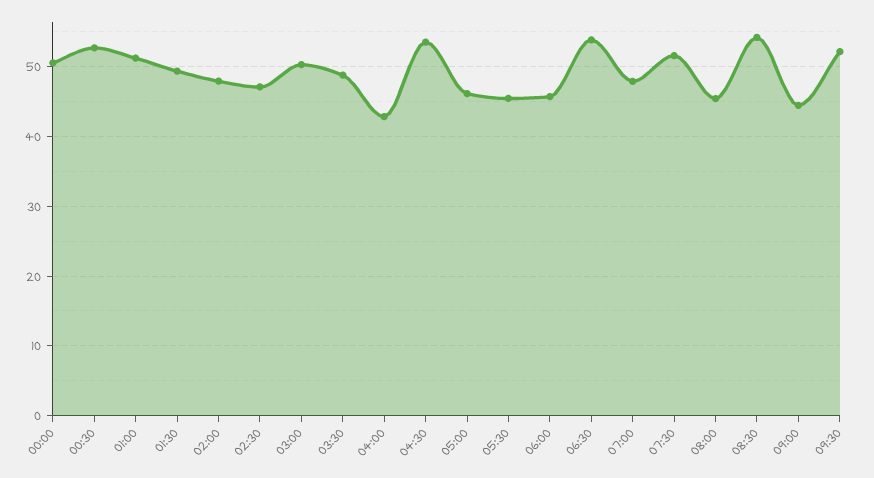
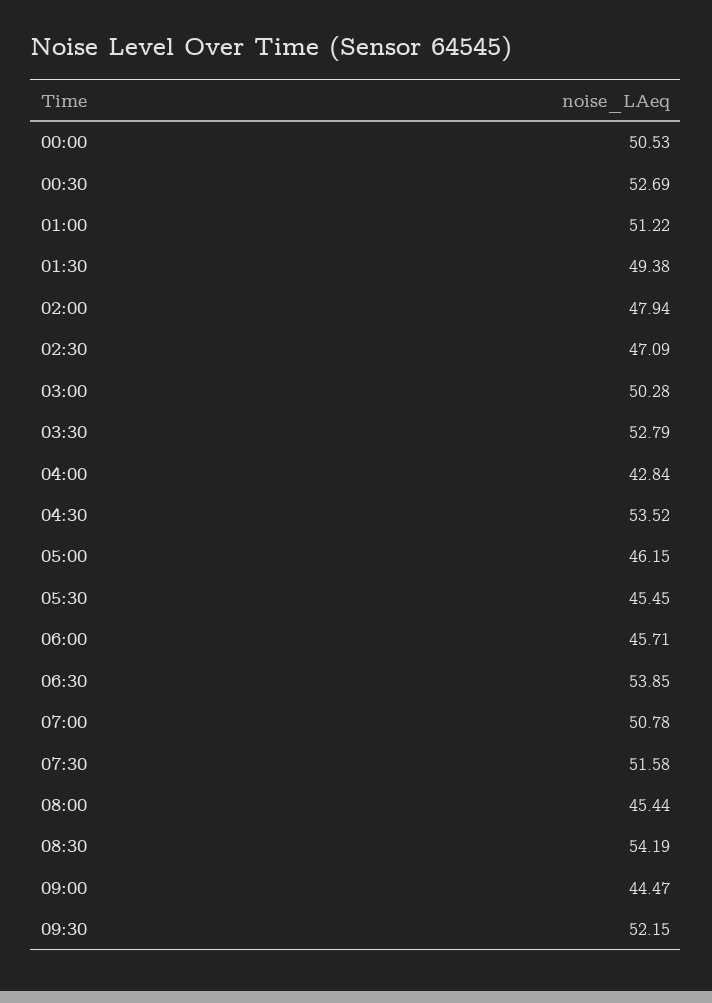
03:30: 49 -> 52.79
07:00: 48 -> 50.78

